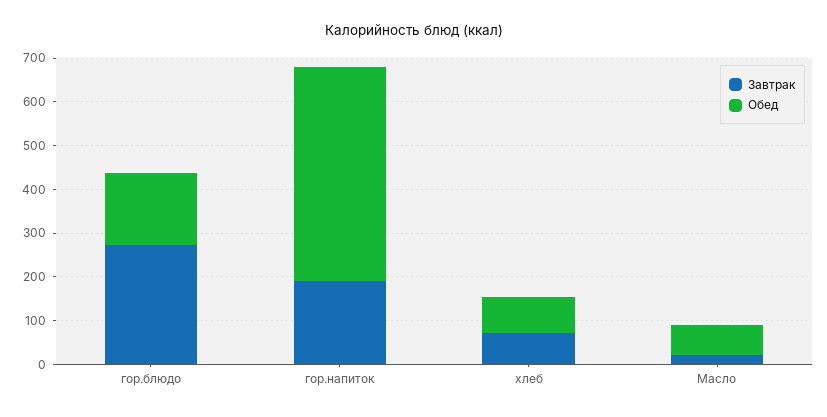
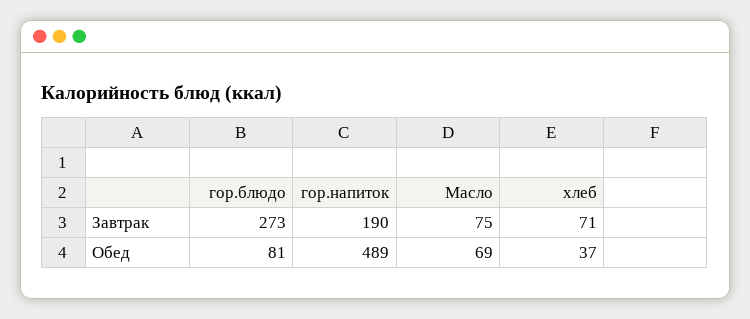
Обед, гор.блюдо: 160 -> 81
Обед, хлеб: 80 -> 37
Завтрак, Масло: 20 -> 75

